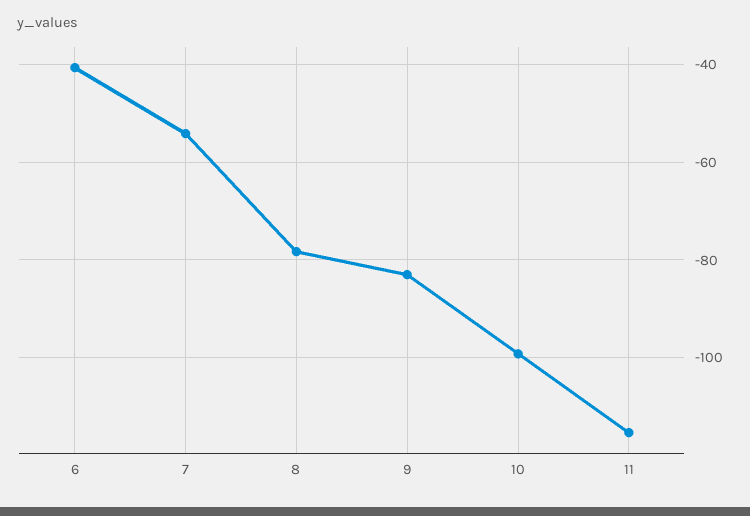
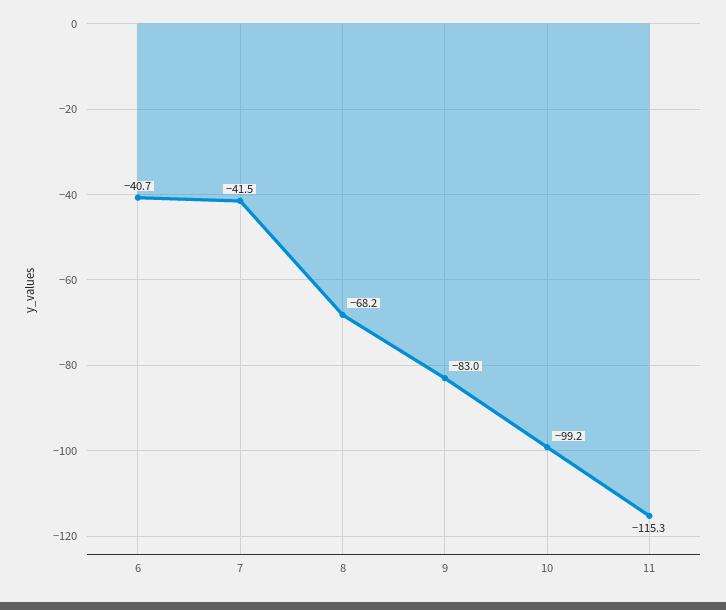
7: -54 -> -41.5
8: -78 -> -68.2

